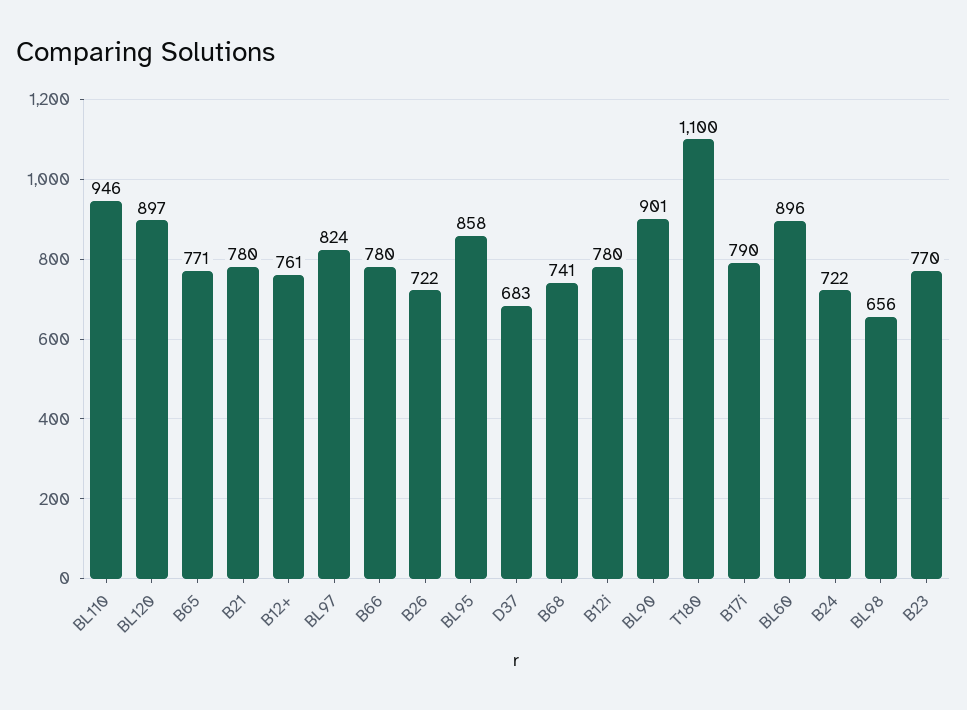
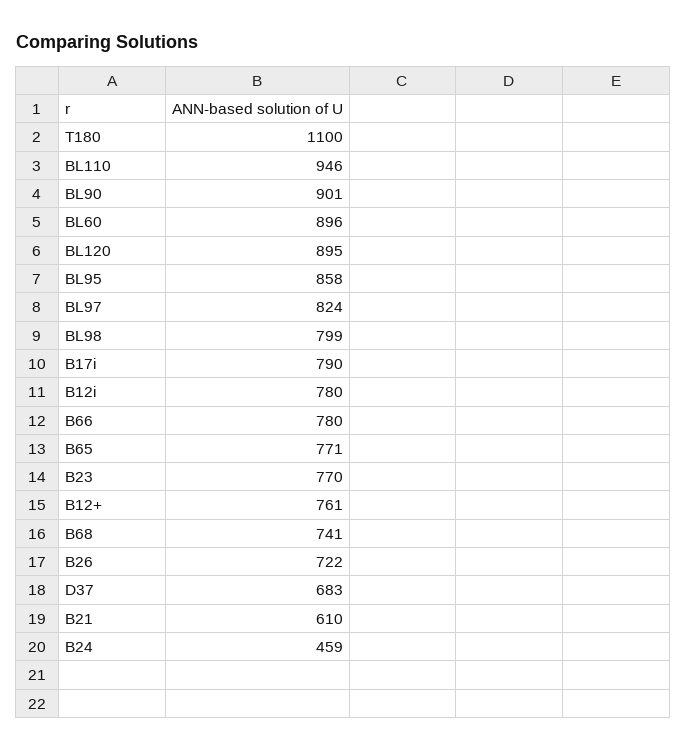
BL120: 897 -> 895
B21: 780 -> 610
B24: 722 -> 459
BL98: 656 -> 799

